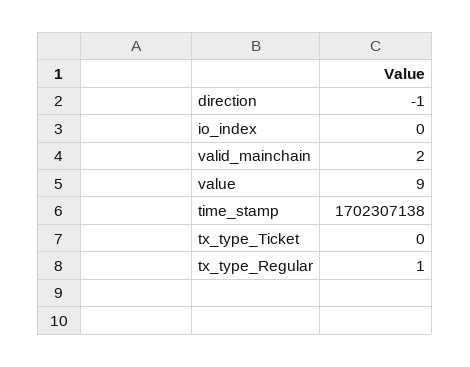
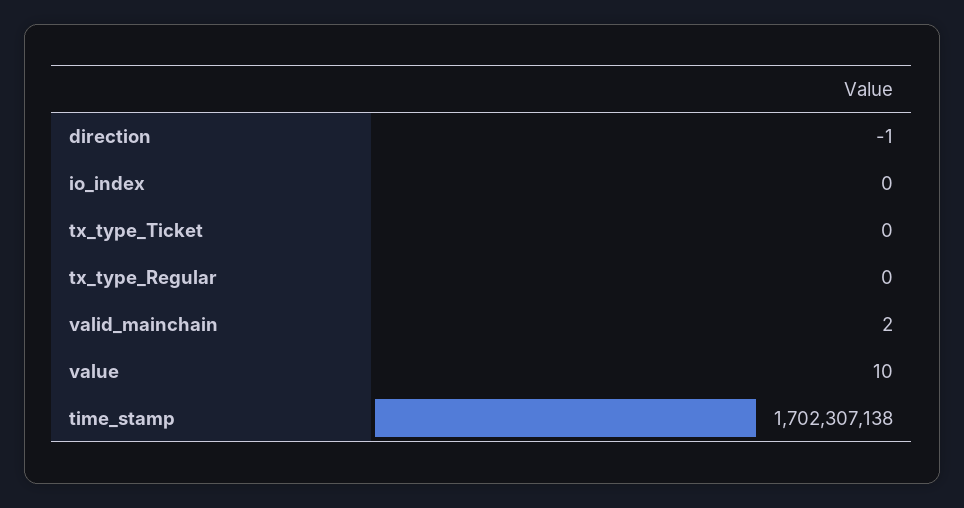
value: 9 -> 10
tx_type_Regular: 1 -> 0

